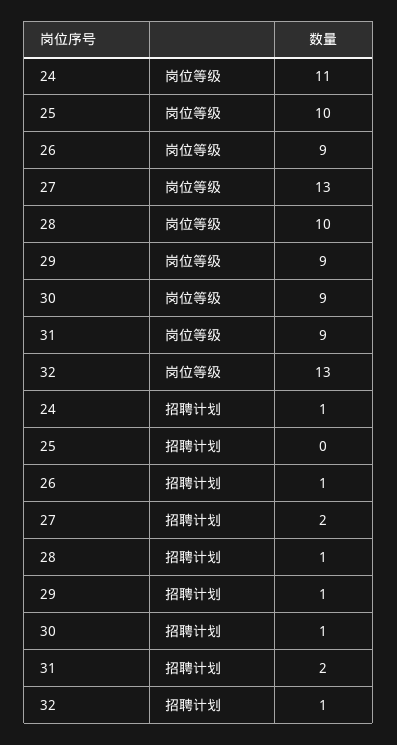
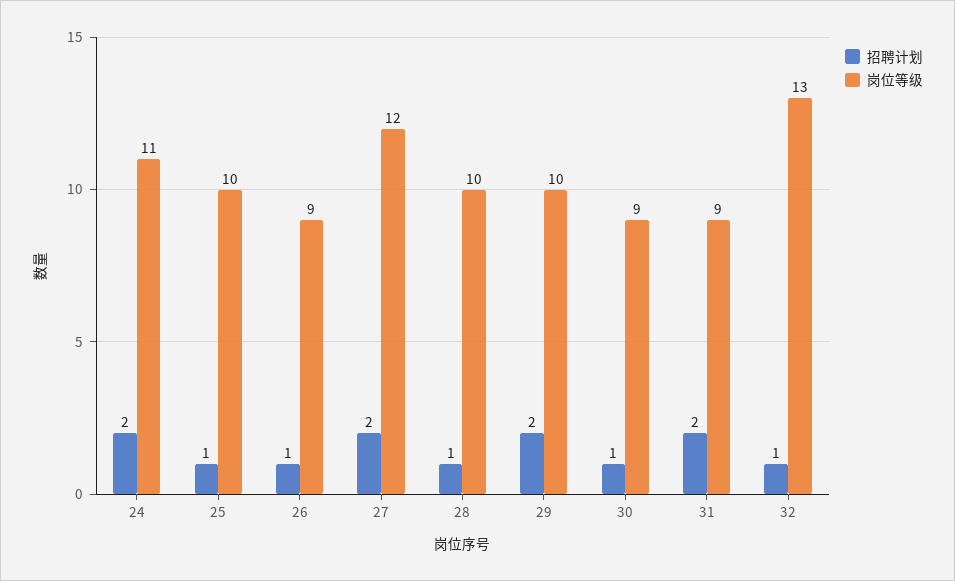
岗位等级, 27: 13 -> 12
岗位等级, 29: 9 -> 10
招聘计划, 24: 1 -> 2
招聘计划, 25: 0 -> 1
招聘计划, 29: 1 -> 2

